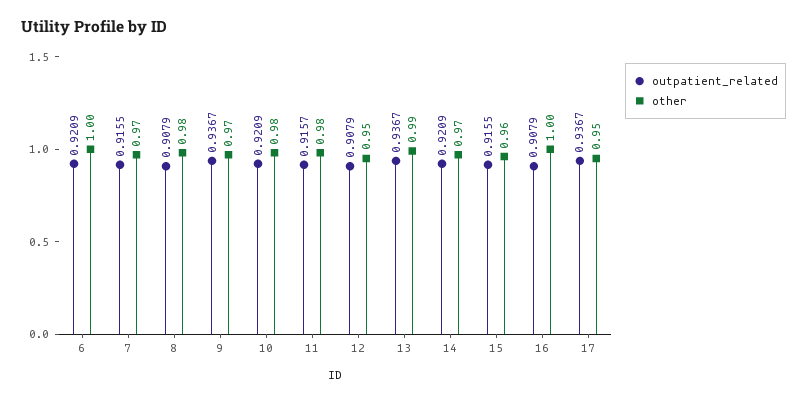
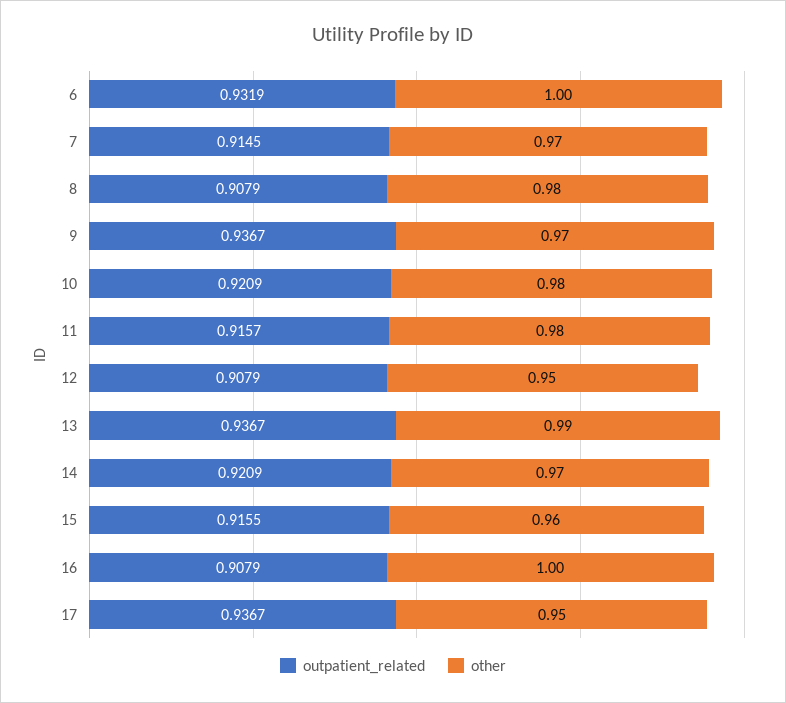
outpatient_related, 6: 0.9209 -> 0.9319
outpatient_related, 7: 0.9155 -> 0.9145

